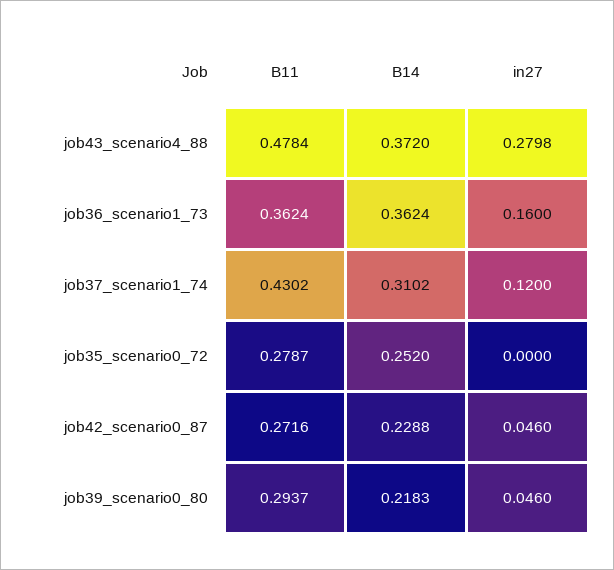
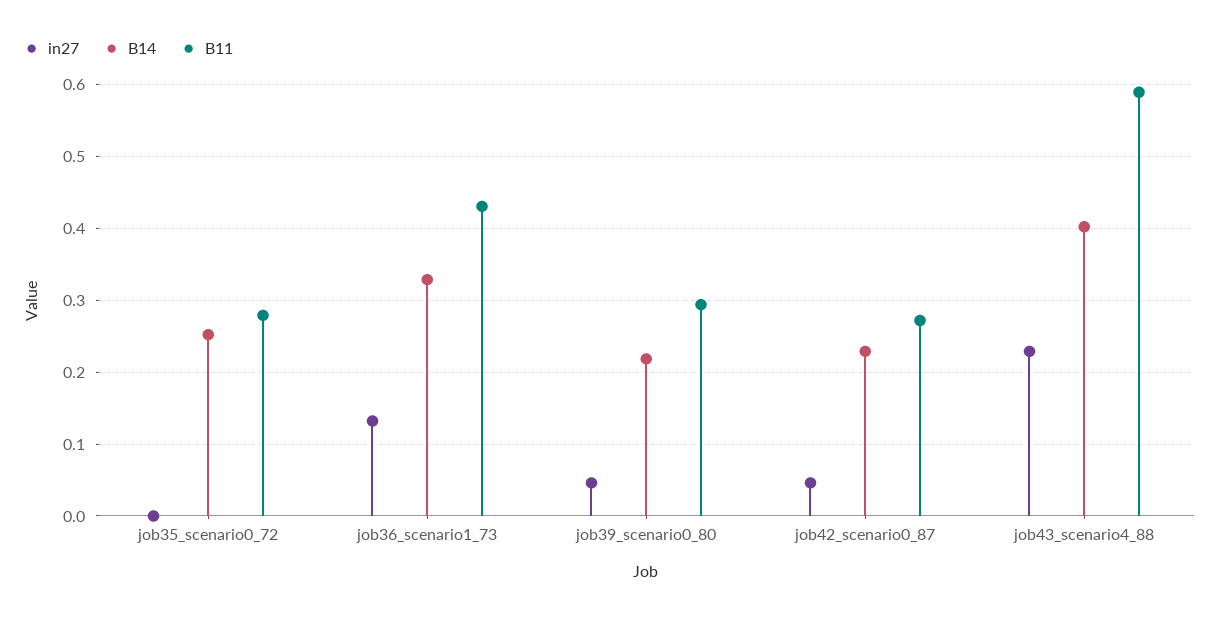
B11, job43_scenario4_88: 0.4784 -> 0.59
B14, job43_scenario4_88: 0.372 -> 0.4
in27, job43_scenario4_88: 0.2798 -> 0.23
B11, job36_scenario1_73: 0.3624 -> 0.43
B14, job36_scenario1_73: 0.3624 -> 0.33
in27, job36_scenario1_73: 0.16 -> 0.13
B11, job37_scenario1_74: 0.4302 -> none
B14, job37_scenario1_74: 0.3102 -> none
in27, job37_scenario1_74: 0.12 -> none

